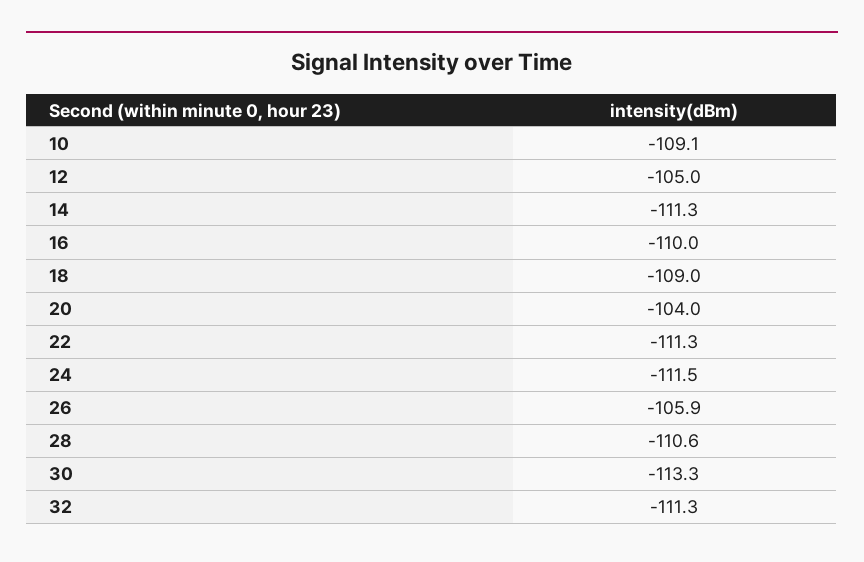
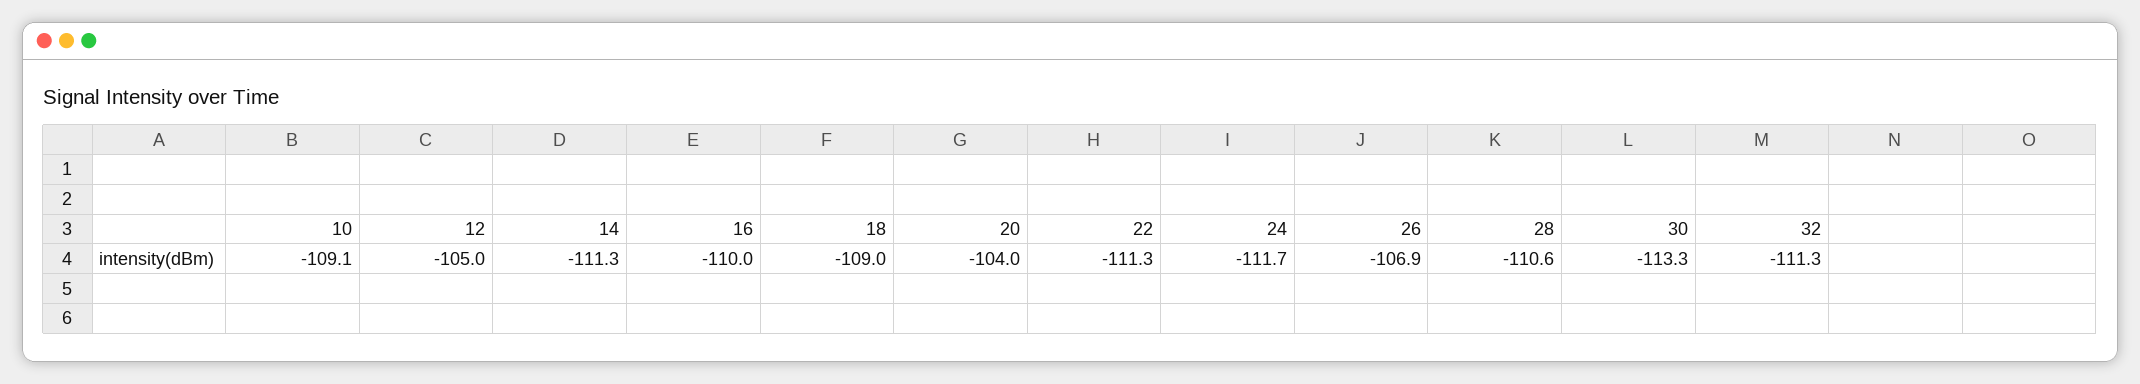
24: -111.5 -> -111.7
26: -105.9 -> -106.9

